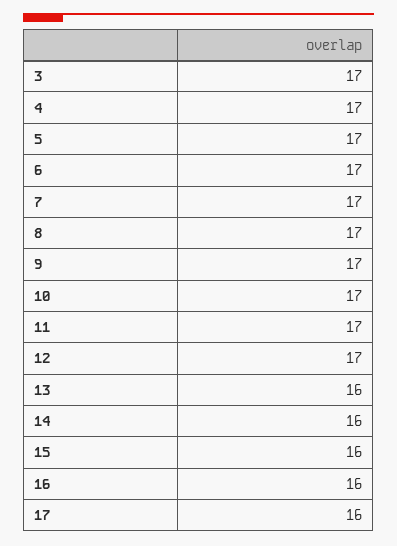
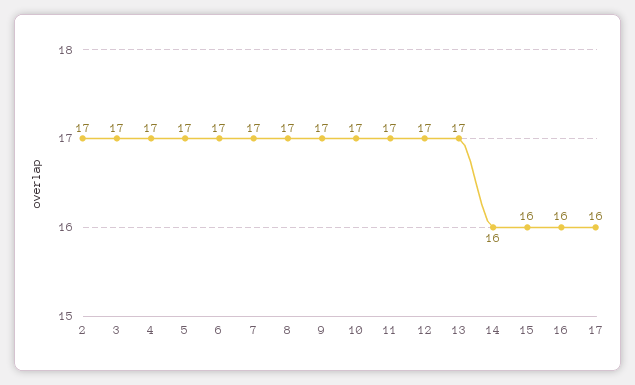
13: 16 -> 17
2: none -> 17

